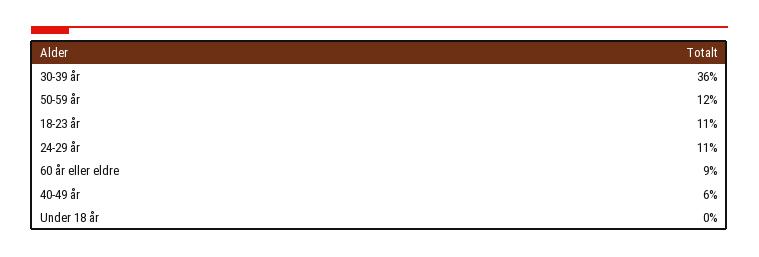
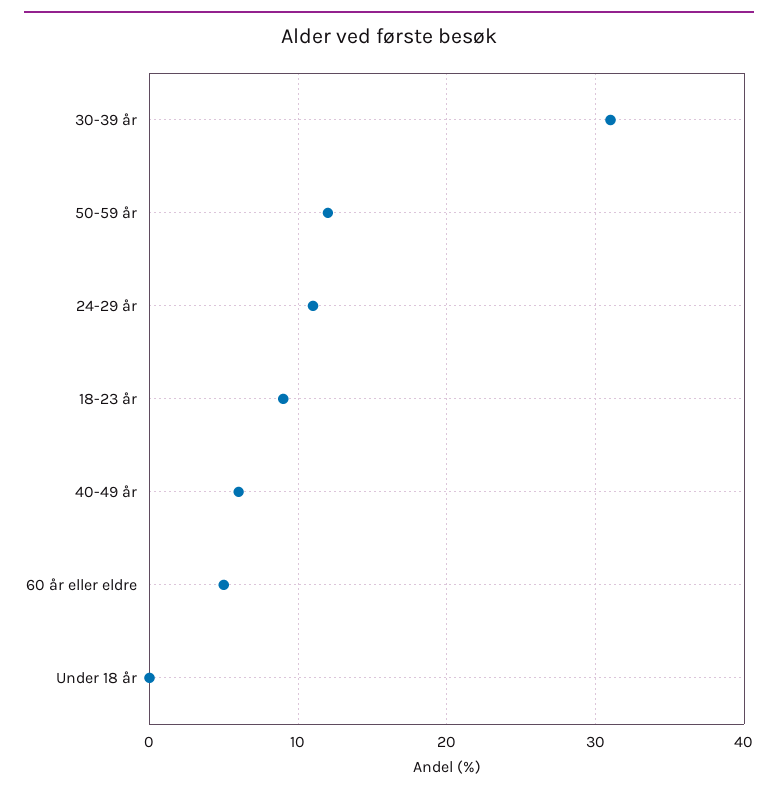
30-39 år: 36 -> 31
18-23 år: 11 -> 9
60 år eller eldre: 9 -> 5

